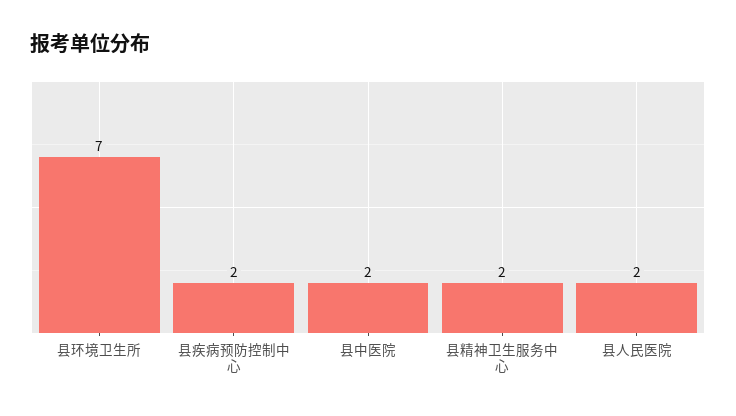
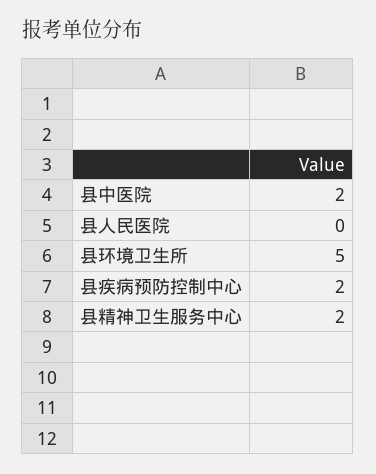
县环境卫生所: 7 -> 5
县人民医院: 2 -> 0

